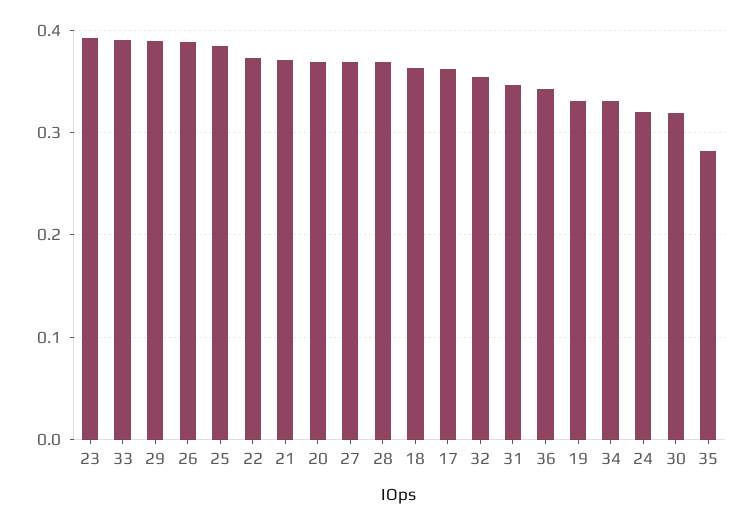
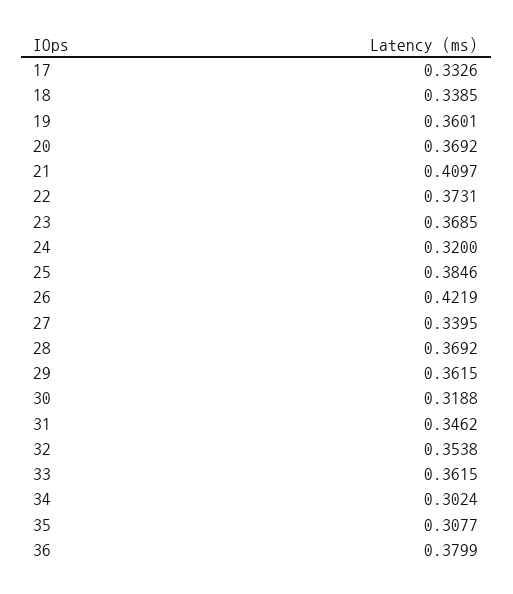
23: 0.39 -> 0.3685
33: 0.39 -> 0.3615
29: 0.39 -> 0.3615
26: 0.39 -> 0.4219
21: 0.37 -> 0.4097
27: 0.37 -> 0.3395
18: 0.36 -> 0.3385
17: 0.36 -> 0.3326
36: 0.34 -> 0.3799
19: 0.33 -> 0.3601
34: 0.33 -> 0.3024
35: 0.28 -> 0.3077

